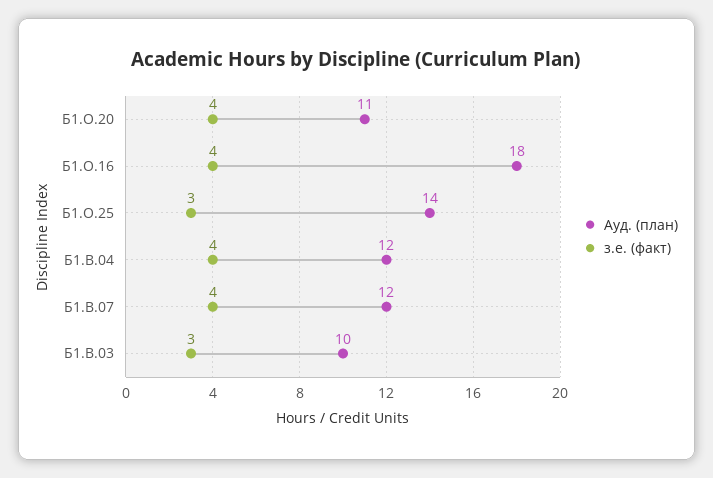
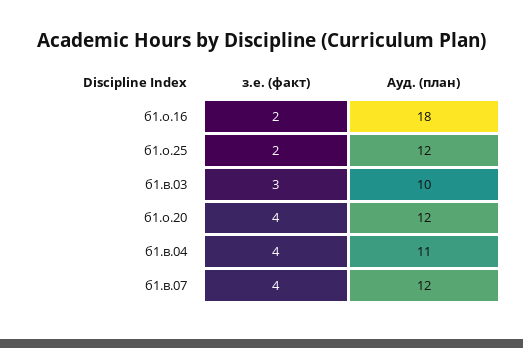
Ауд. (план), Б1.О.20: 11 -> 12
з.е. (факт), Б1.О.16: 4 -> 2
Ауд. (план), Б1.О.25: 14 -> 12
з.е. (факт), Б1.О.25: 3 -> 2
Ауд. (план), Б1.В.04: 12 -> 11

